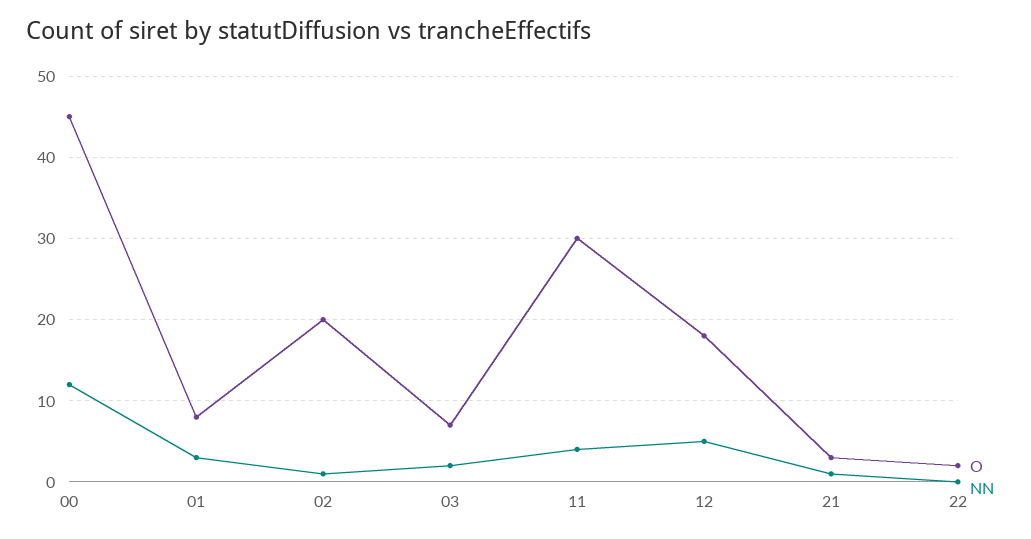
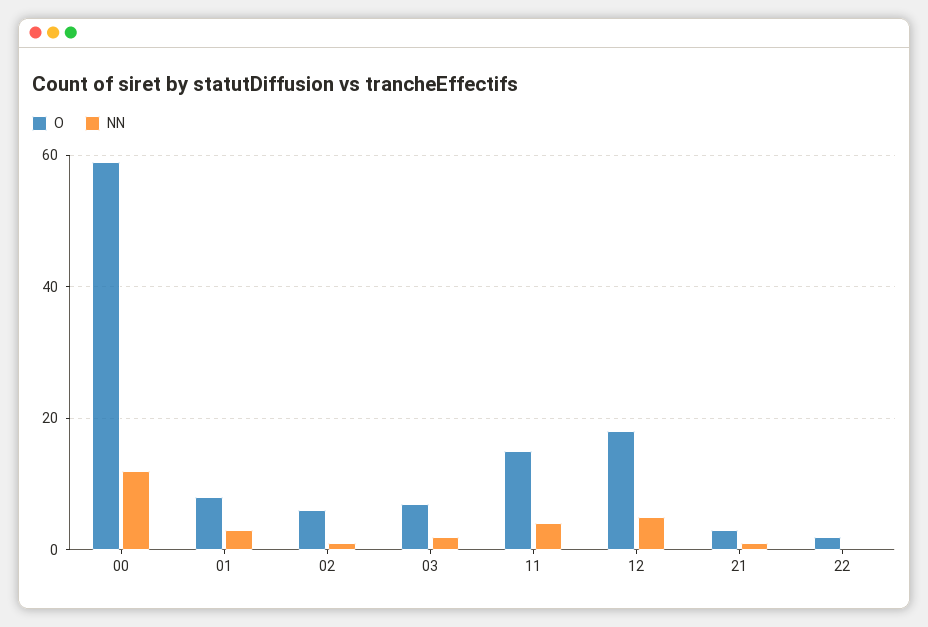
O, 00: 45 -> 60
O, 02: 20 -> 5
O, 11: 30 -> 15

